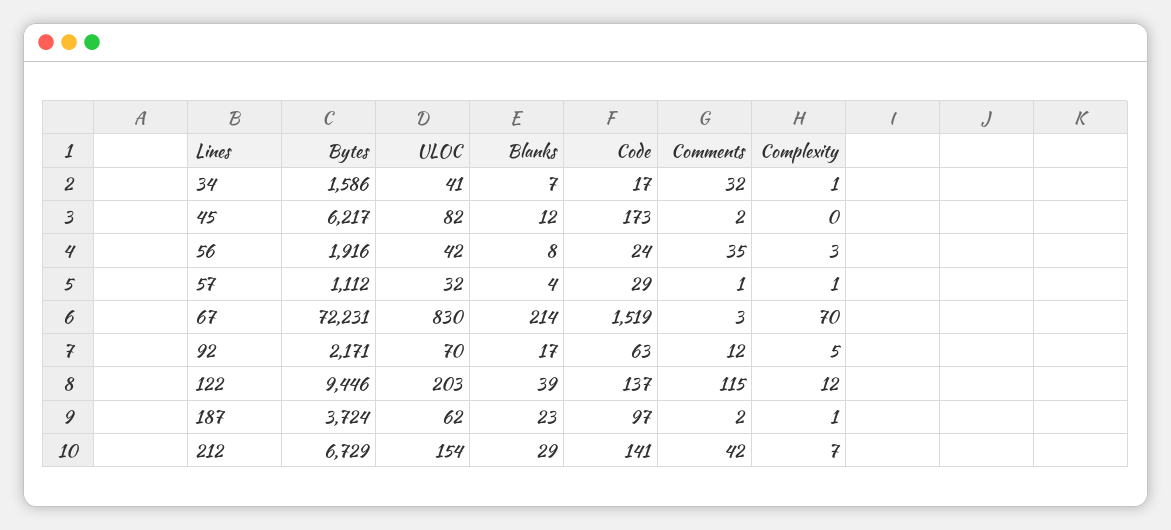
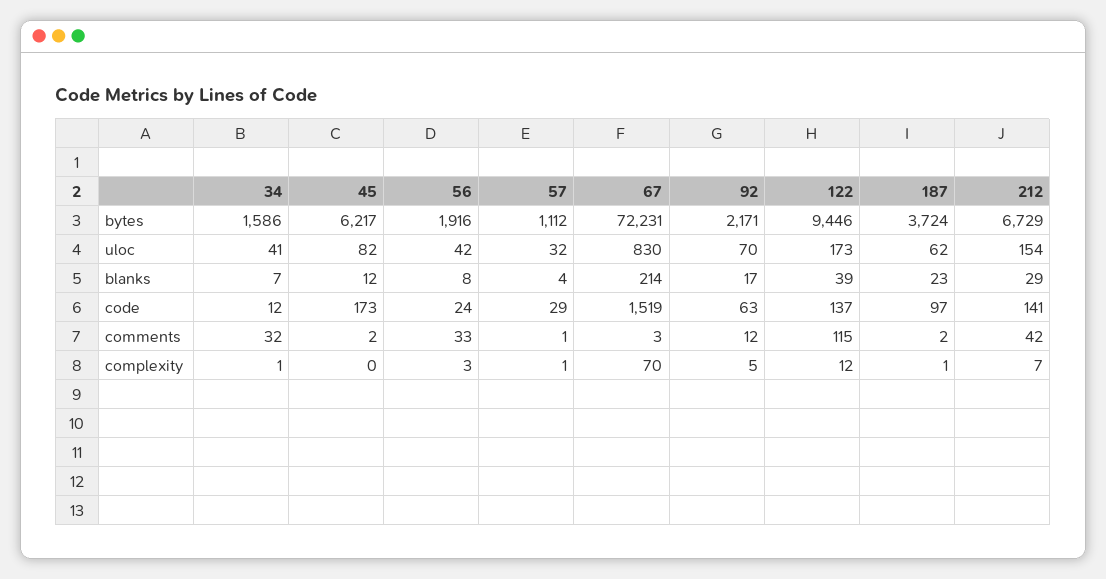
Code, 34: 17 -> 12
Comments, 56: 35 -> 33
ULOC, 122: 203 -> 173

